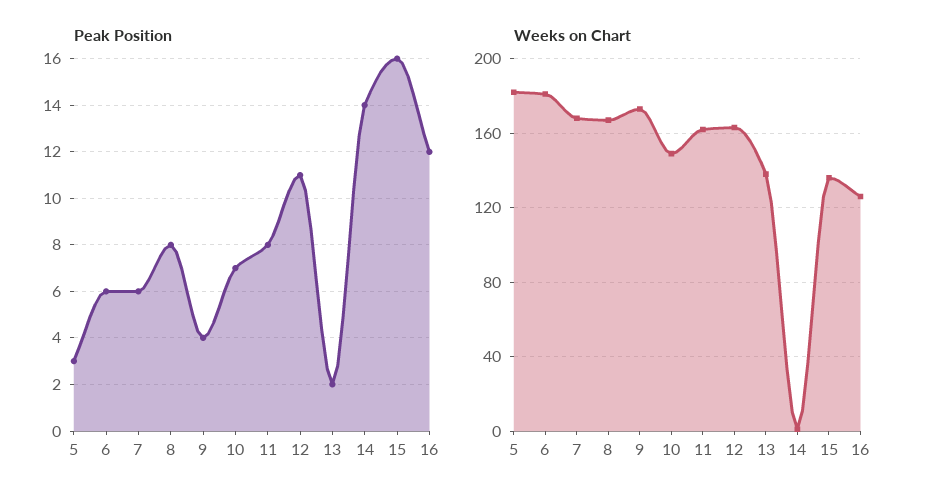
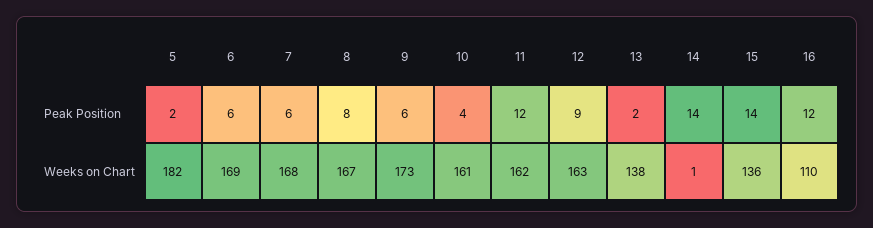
Peak Position, 5: 3 -> 2
Peak Position, 9: 4 -> 6
Peak Position, 10: 7 -> 4
Peak Position, 11: 8 -> 12
Peak Position, 12: 11 -> 9
Peak Position, 15: 16 -> 14
Weeks on Chart, 6: 180 -> 169
Weeks on Chart, 10: 150 -> 161
Weeks on Chart, 16: 125 -> 110

